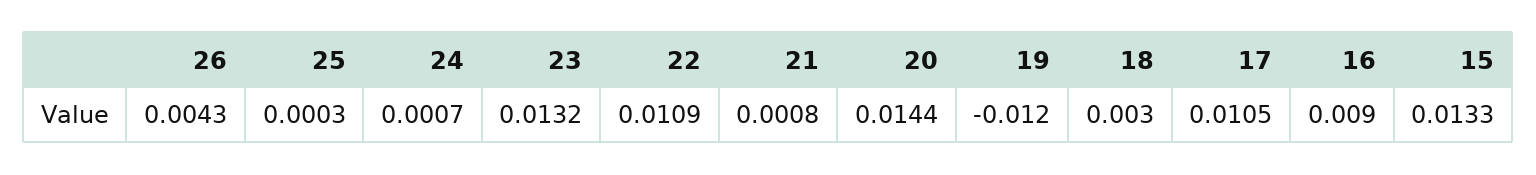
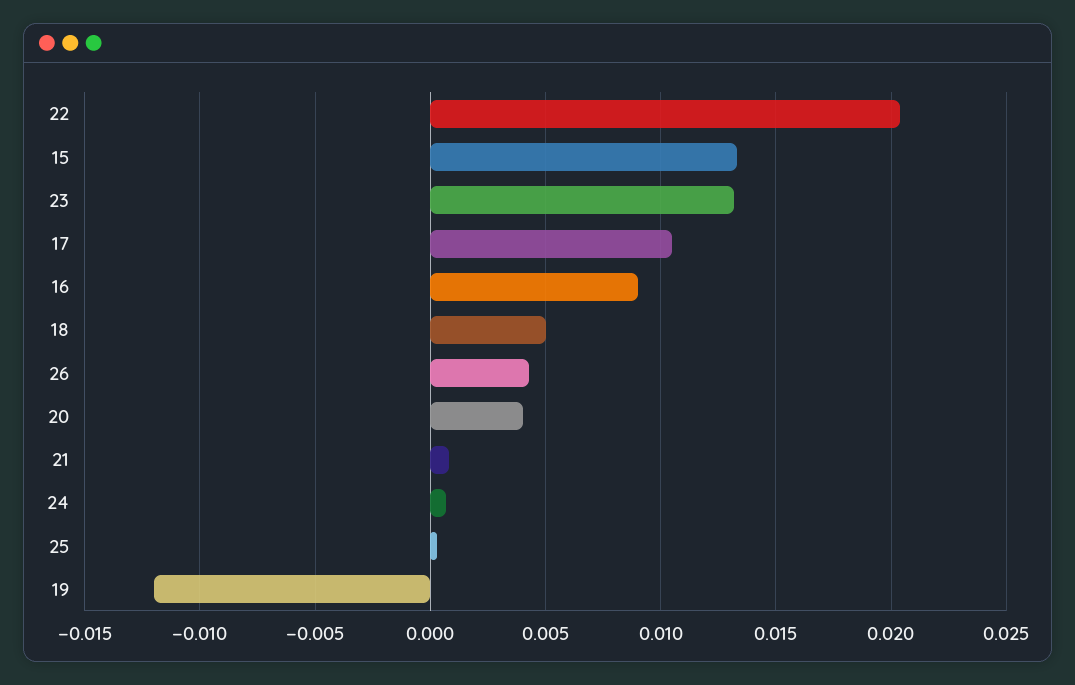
22: 0.0109 -> 0.0205
20: 0.0144 -> 0.004
18: 0.003 -> 0.005

